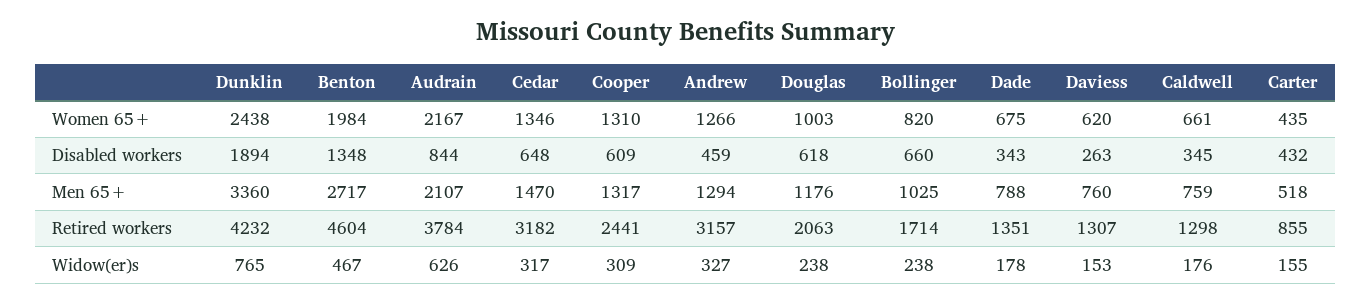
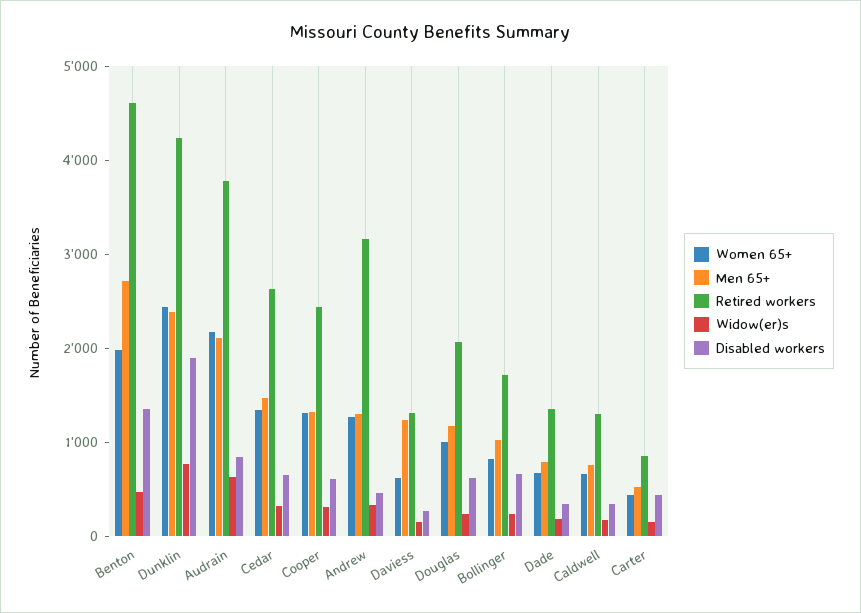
Men 65+, Dunklin: 3360 -> 2400
Men 65+, Daviess: 760 -> 1200
Retired workers, Cedar: 3182 -> 2600

